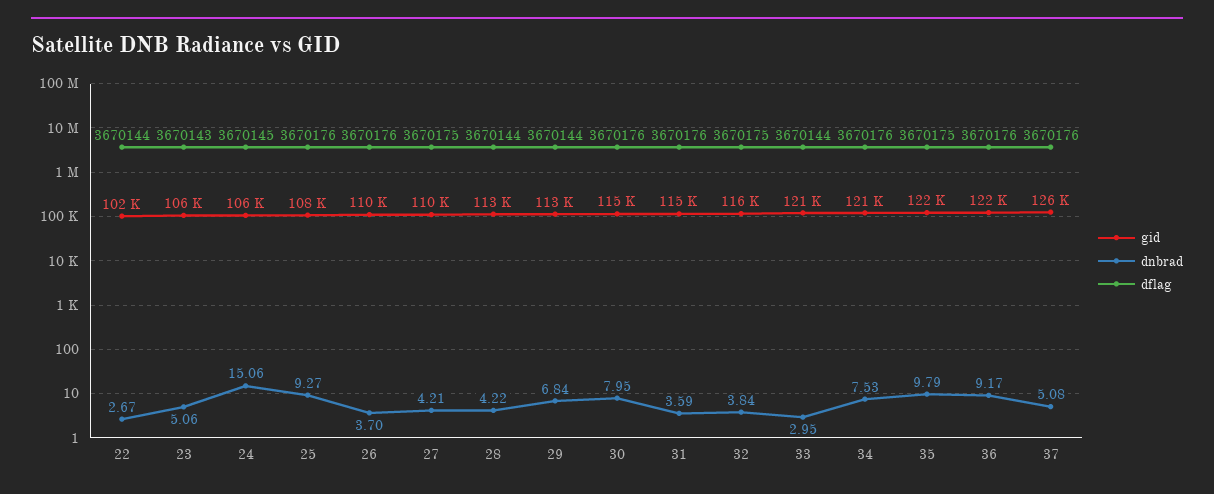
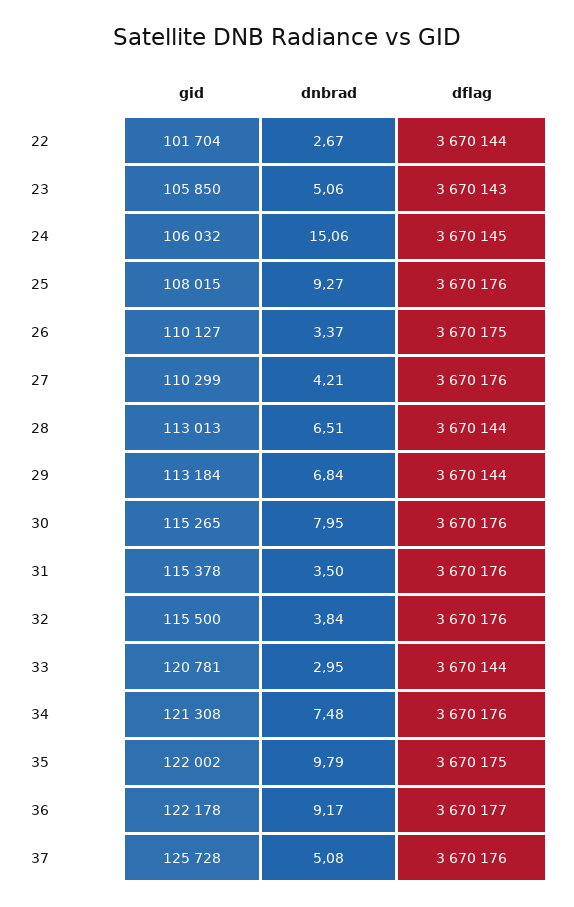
dnbrad, 26: 3.7 -> 3.37
dflag, 26: 3670176 -> 3670175
dflag, 27: 3670175 -> 3670176
dnbrad, 28: 4.22 -> 6.51
dnbrad, 31: 3.59 -> 3.5
dflag, 32: 3670175 -> 3670176
dnbrad, 34: 7.53 -> 7.48
dflag, 36: 3670176 -> 3670177

